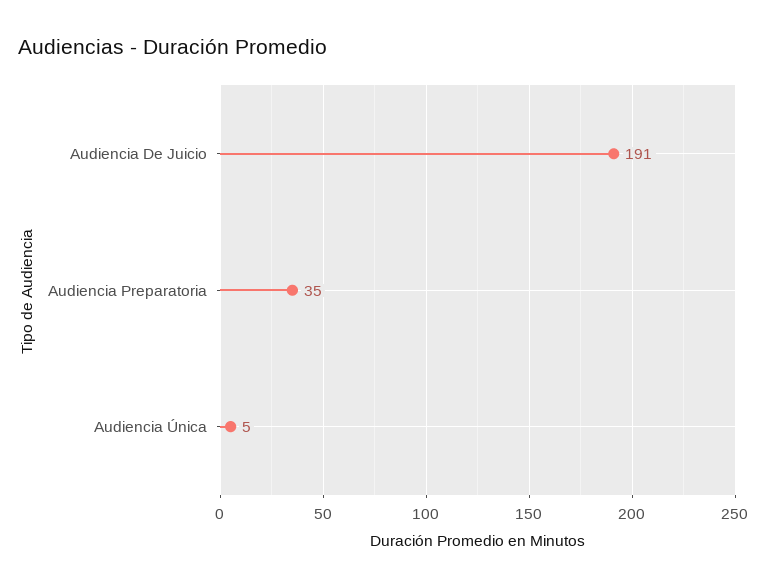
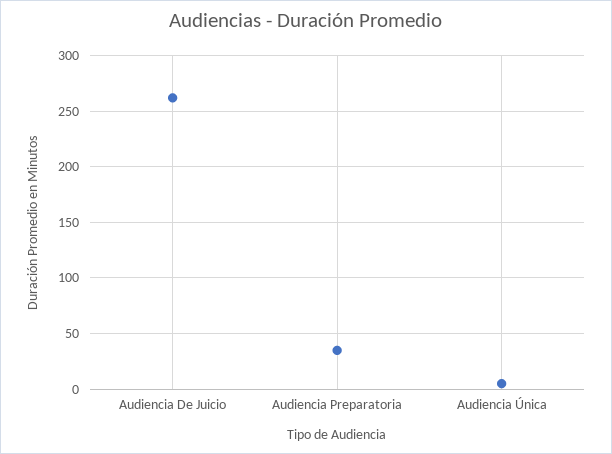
Audiencia De Juicio: 191 -> 260

